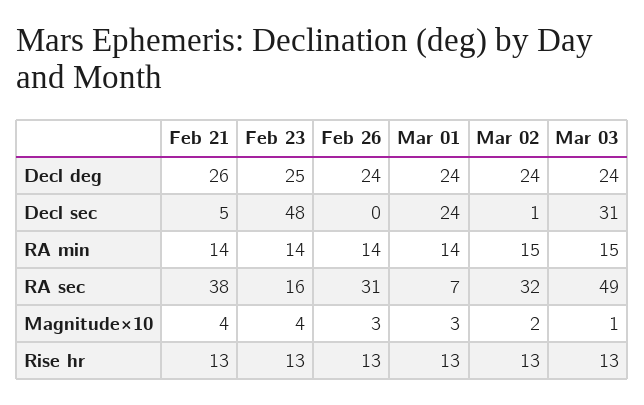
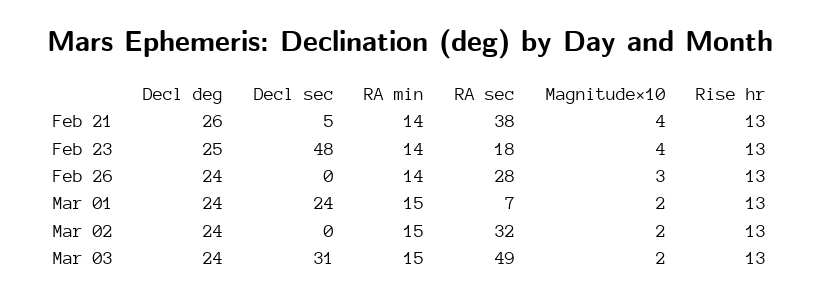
Mar 02, Decl sec: 1 -> 0
Mar 01, RA min: 14 -> 15
Feb 23, RA sec: 16 -> 18
Feb 26, RA sec: 31 -> 28
Mar 01, Magnitude×10: 3 -> 2
Mar 03, Magnitude×10: 1 -> 2

